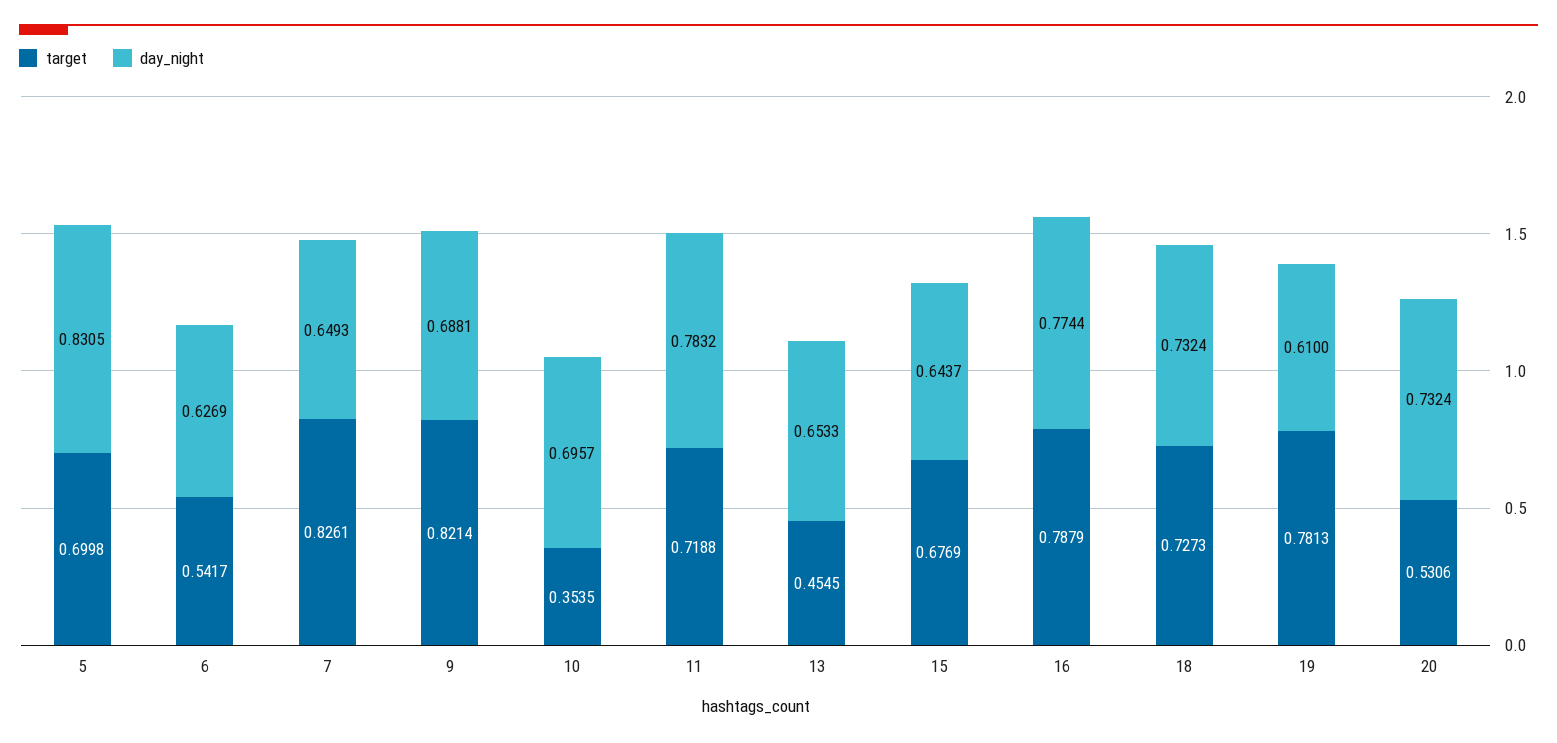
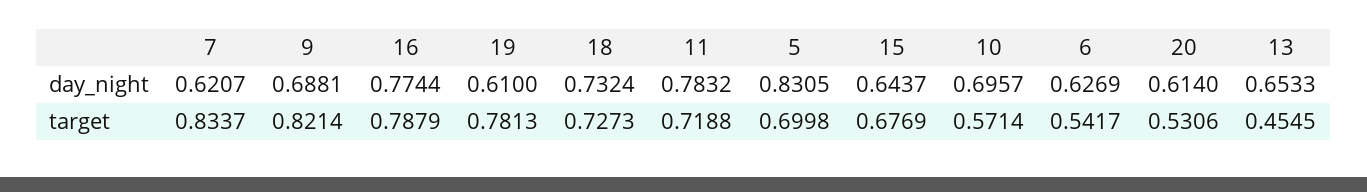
target, 7: 0.8261 -> 0.8337
day_night, 7: 0.6493 -> 0.6207
target, 10: 0.3535 -> 0.5714
day_night, 20: 0.7324 -> 0.614

